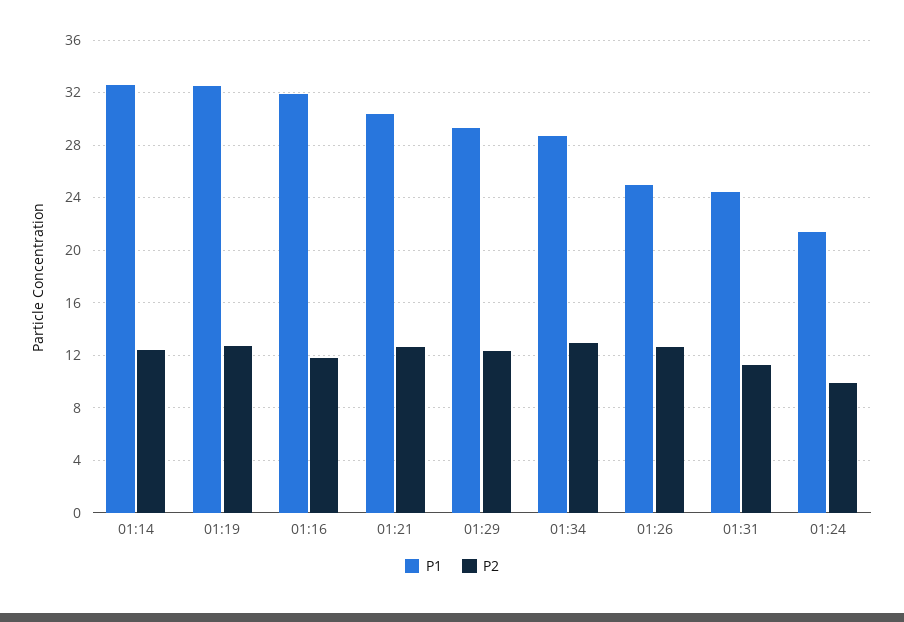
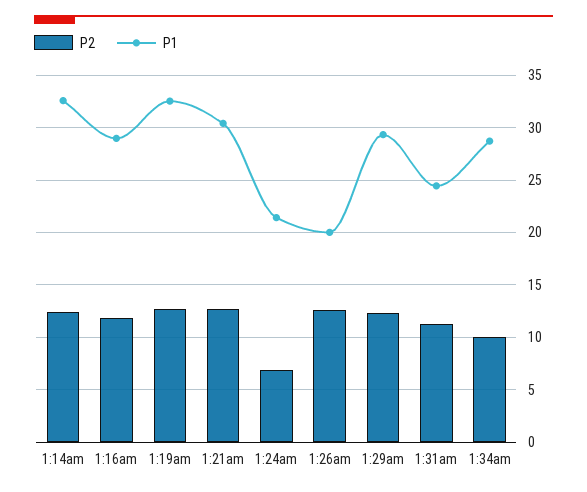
P1, 01:16: 32 -> 29
P2, 01:34: 13 -> 10
P1, 01:26: 25 -> 20
P2, 01:24: 10 -> 7

